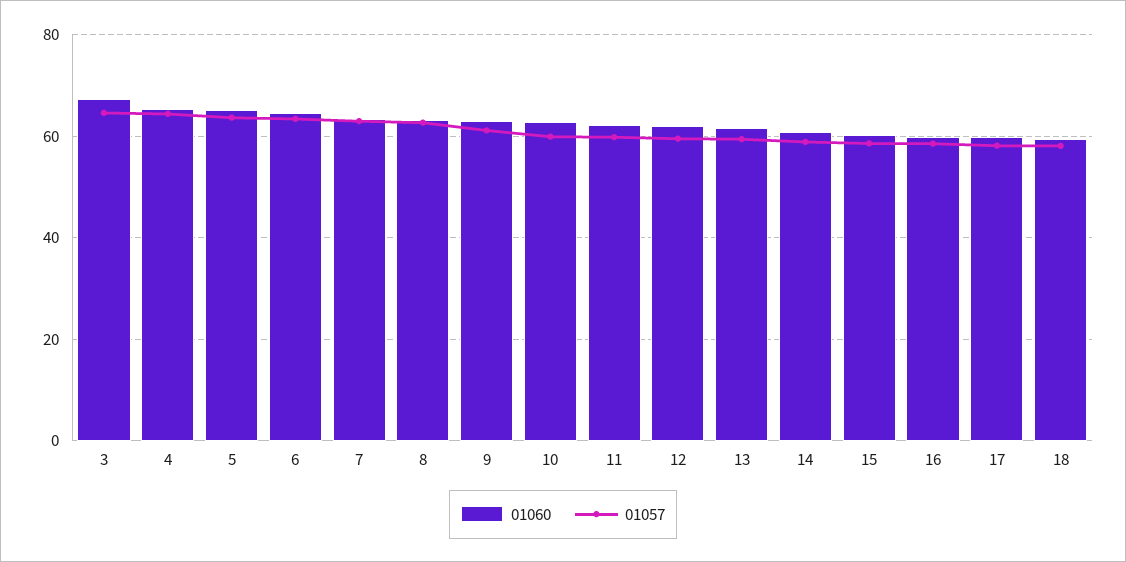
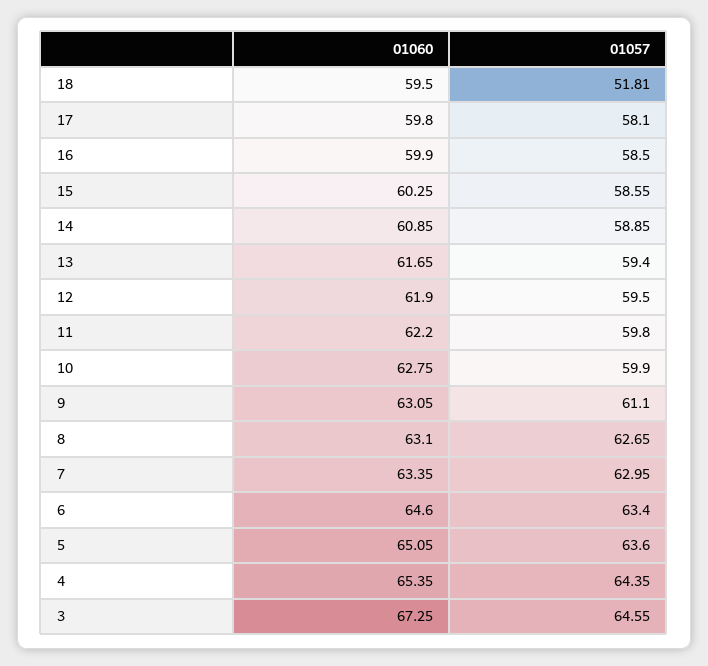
01057, 18: 58 -> 51.81

